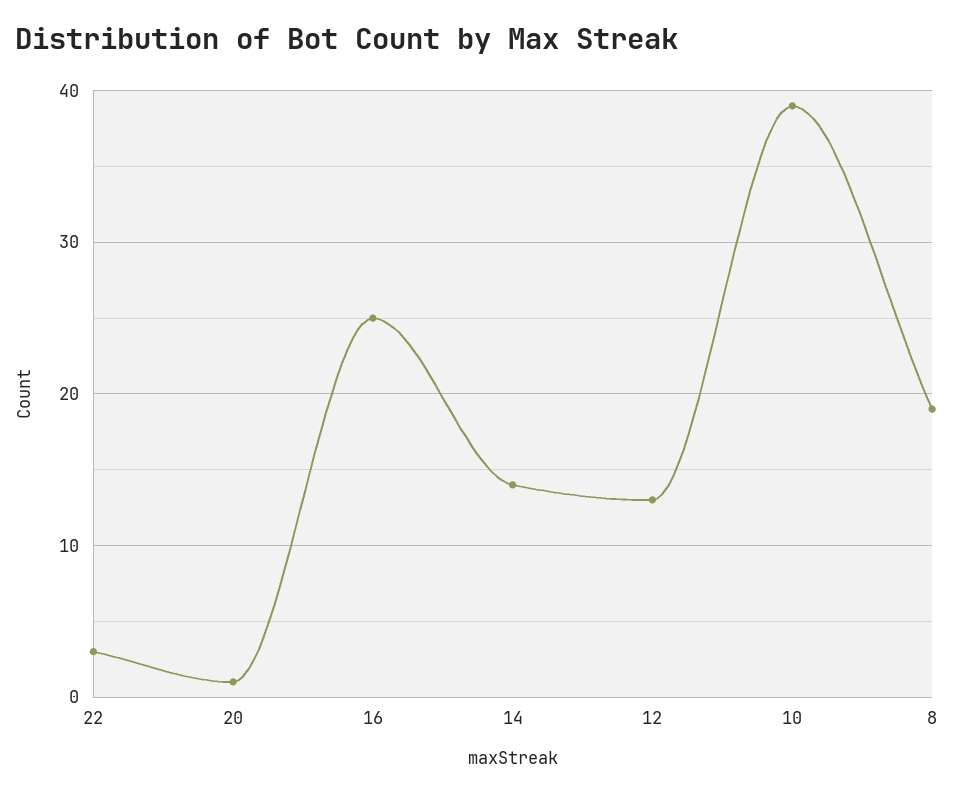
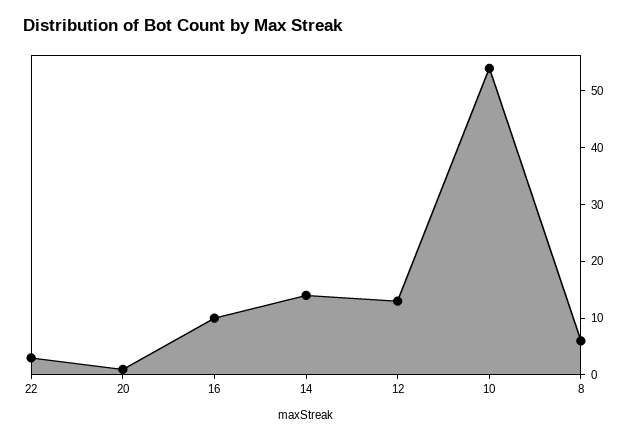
16: 25 -> 10
10: 39 -> 55
8: 19 -> 5

